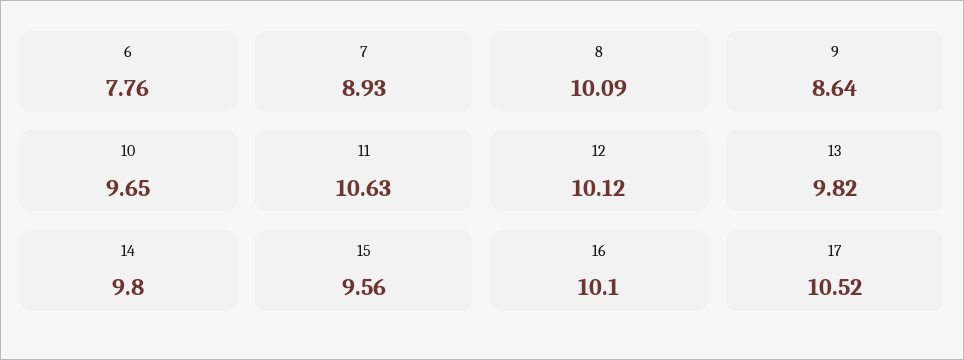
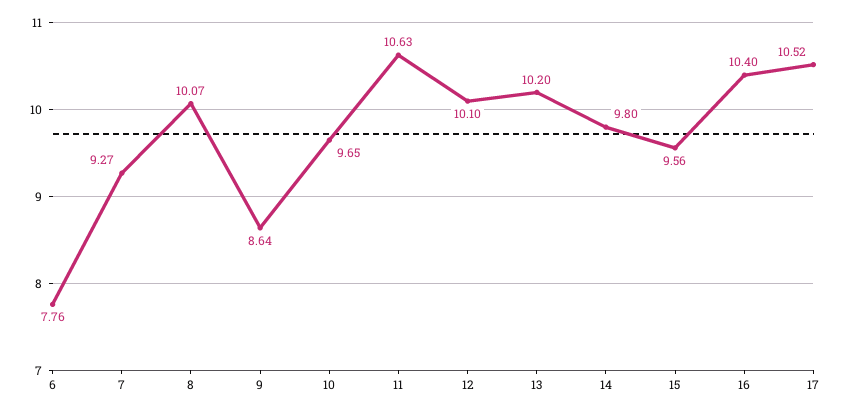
7: 8.93 -> 9.27
8: 10.09 -> 10.07
12: 10.12 -> 10.1
13: 9.82 -> 10.2
16: 10.1 -> 10.4

